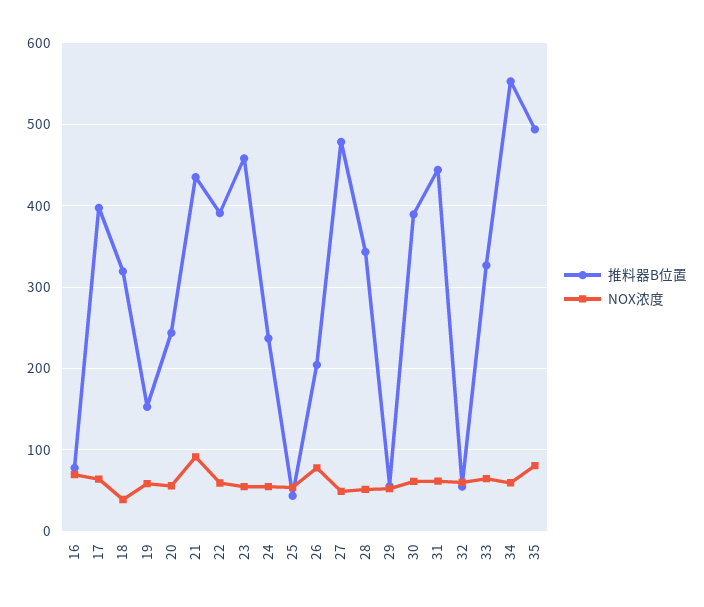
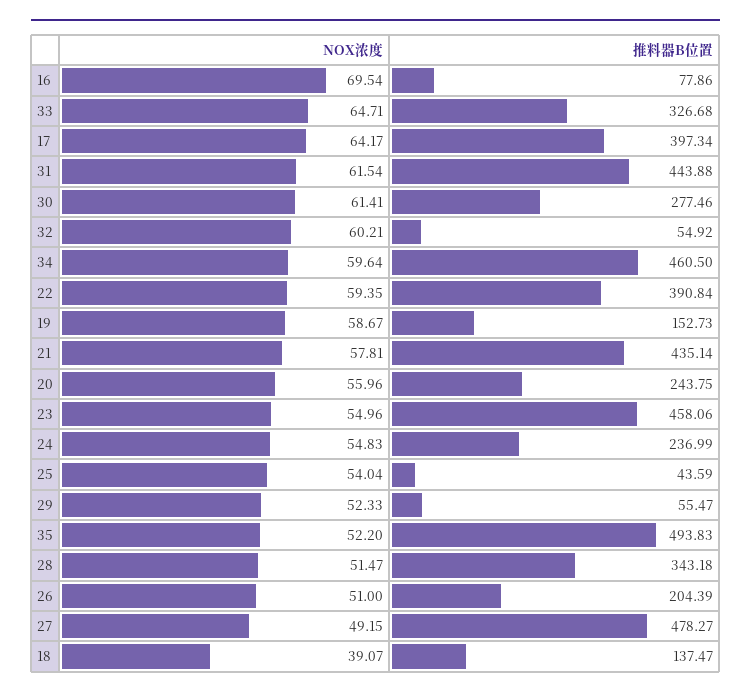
推料器B位置, 18: 320 -> 137.47
NOX浓度, 21: 90 -> 57.81
NOX浓度, 26: 80 -> 51
推料器B位置, 30: 390 -> 277.46
推料器B位置, 34: 550 -> 460.5
NOX浓度, 35: 80 -> 52.2

